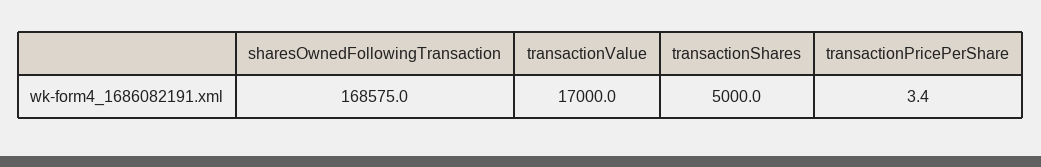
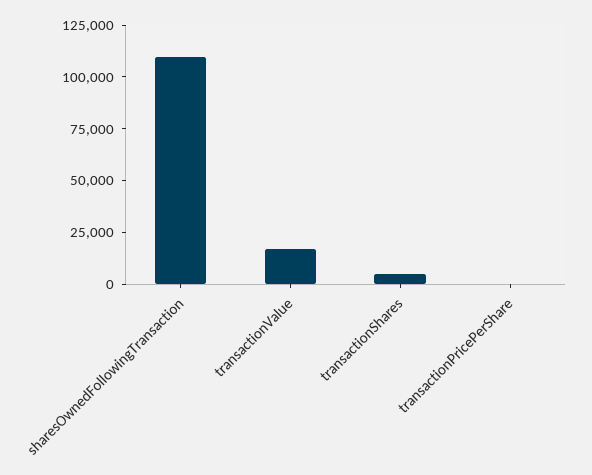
sharesOwnedFollowingTransaction: 168575 -> 110000

